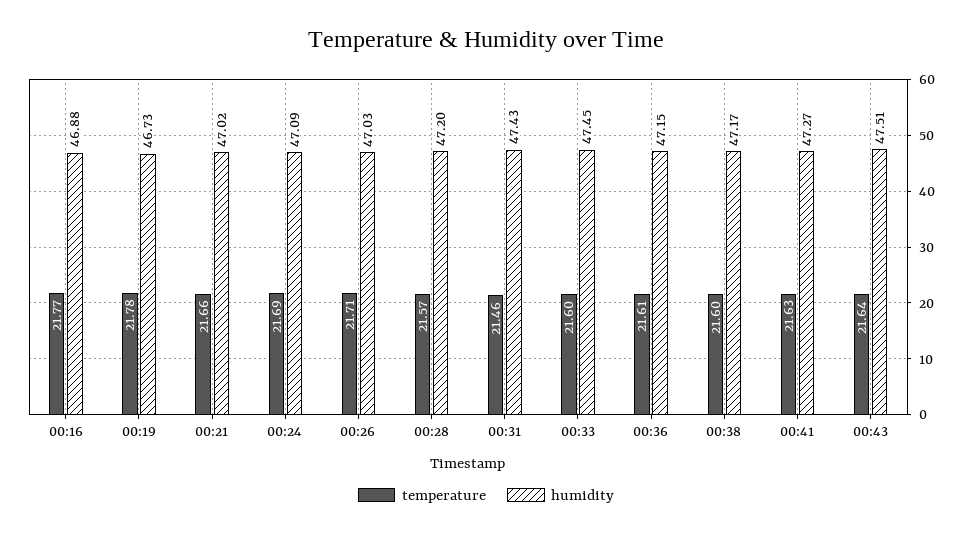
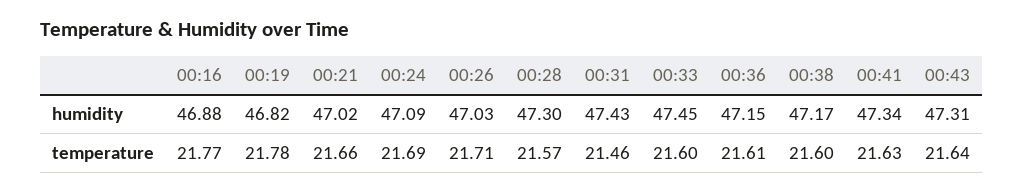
humidity, 00:19: 46.73 -> 46.82
humidity, 00:28: 47.2 -> 47.3
humidity, 00:41: 47.27 -> 47.34
humidity, 00:43: 47.51 -> 47.31

